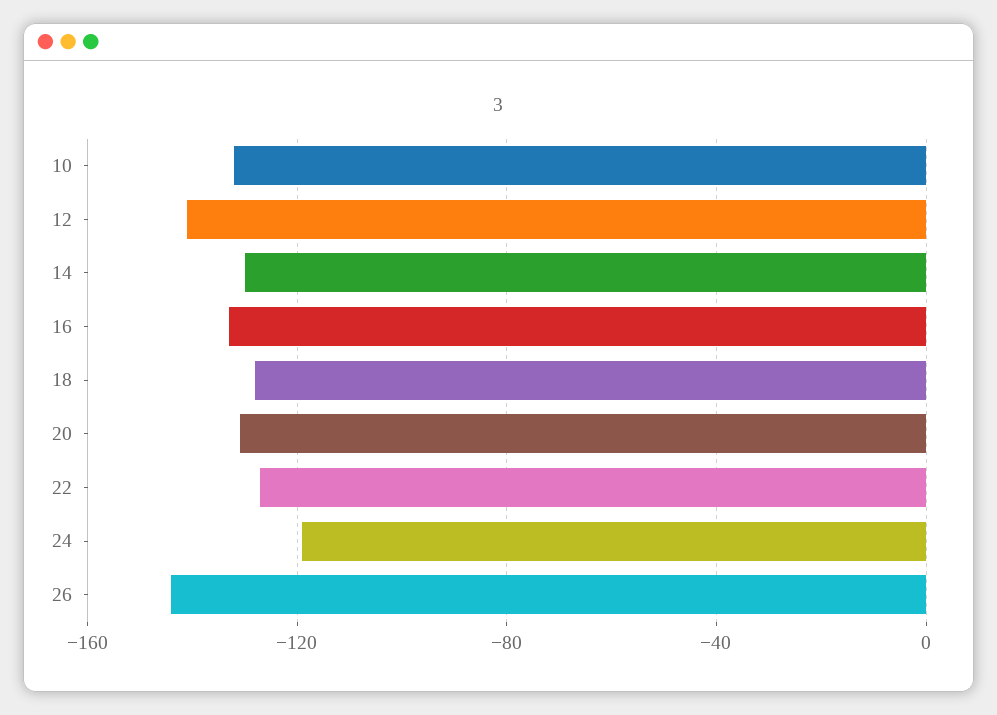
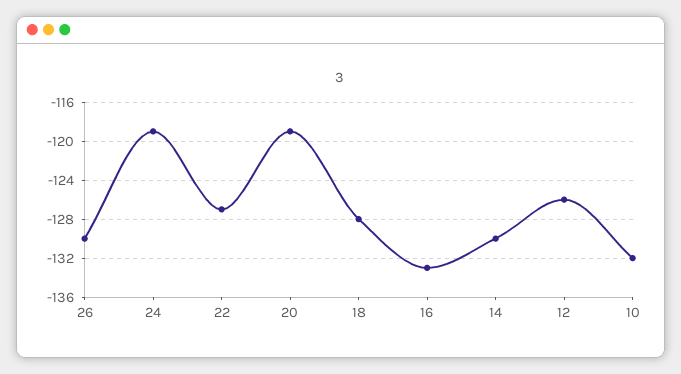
12: -140 -> -126
20: -130 -> -119
26: -145 -> -130

